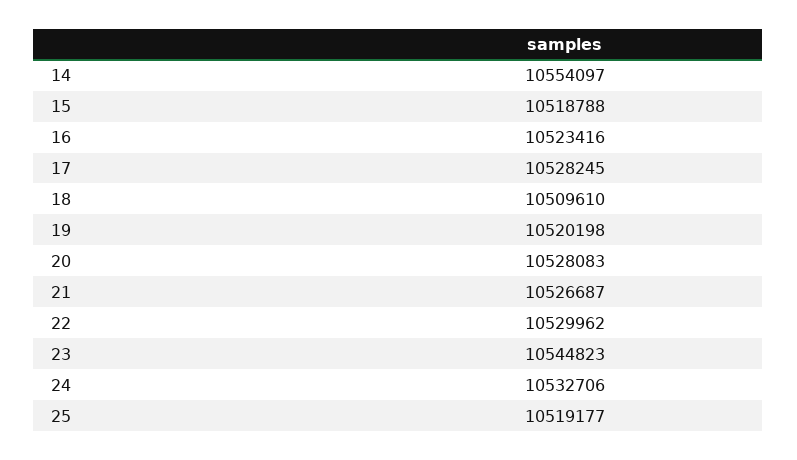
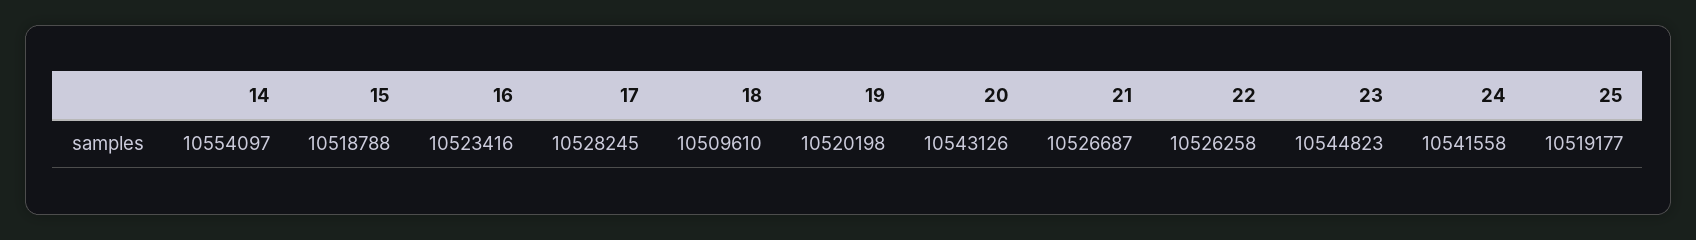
20: 10528083 -> 10543126
22: 10529962 -> 10526258
24: 10532706 -> 10541558

